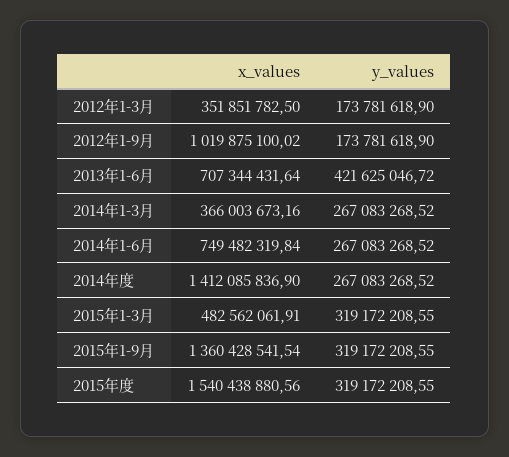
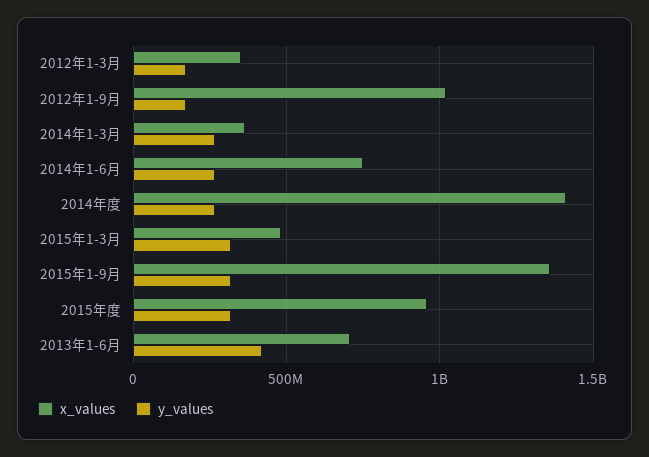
x_values, 2015年度: 1540438880.56 -> 950000000

